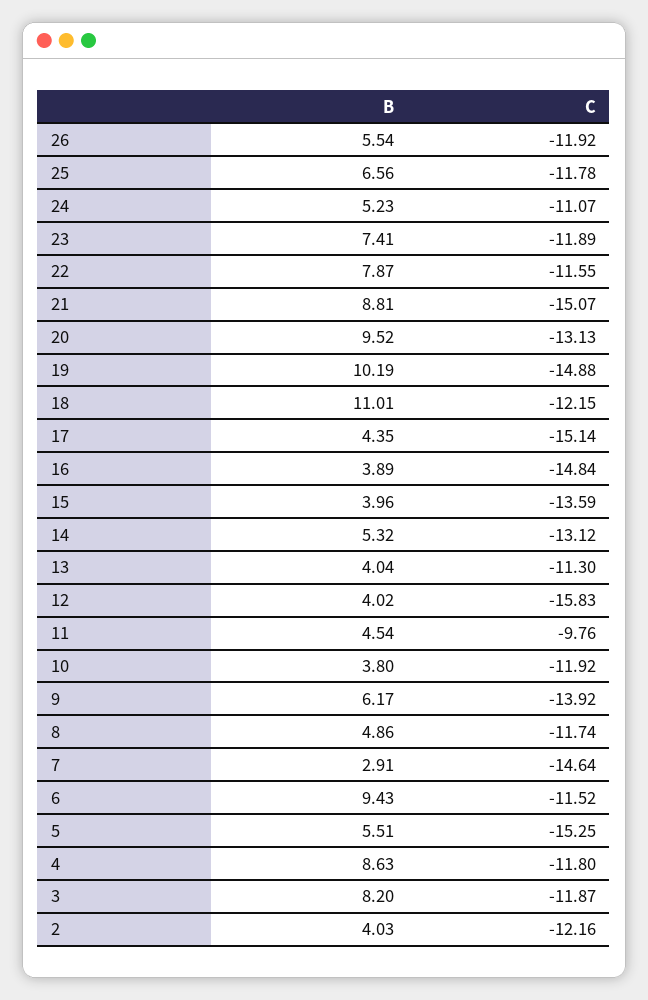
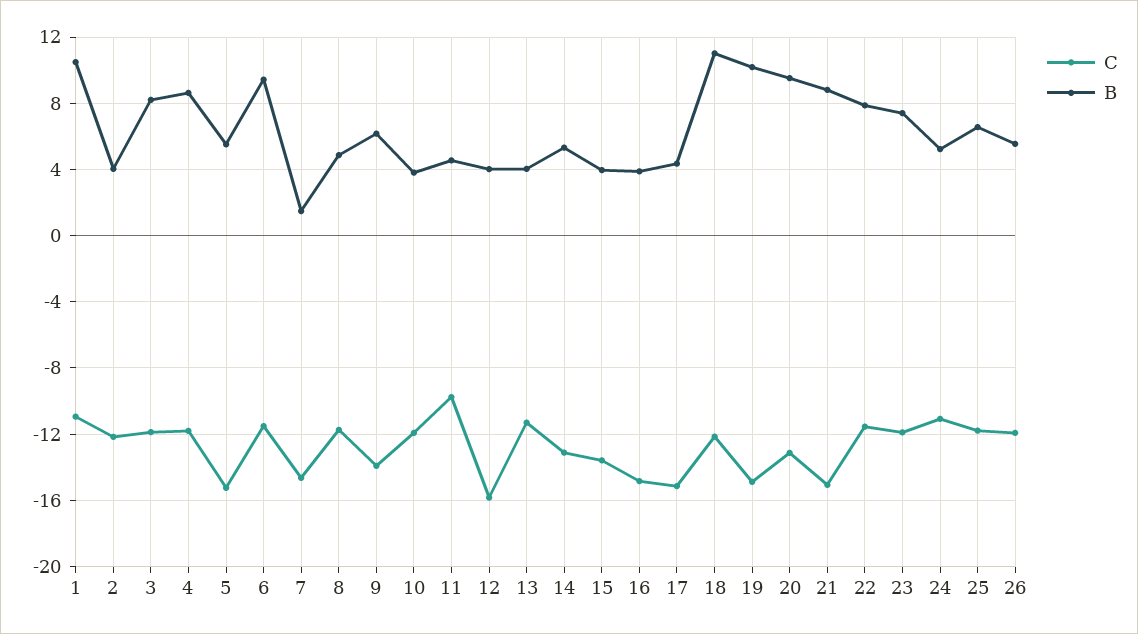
B, 7: 2.91 -> 1.5
C, 1: none -> -11
B, 1: none -> 10.5

